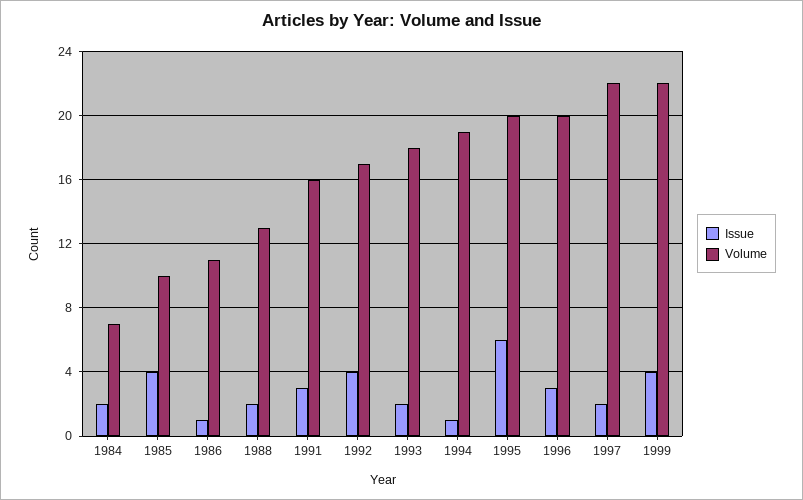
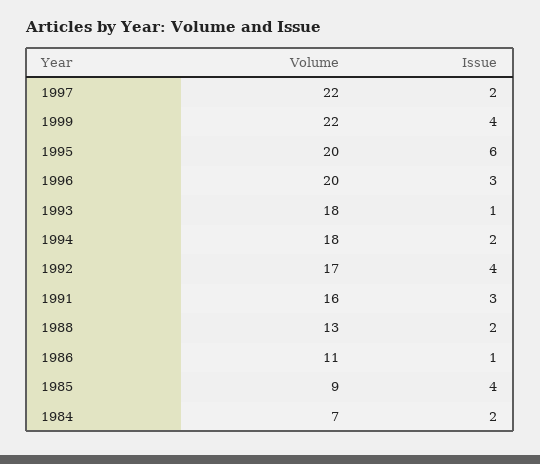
Volume, 1985: 10 -> 9
Issue, 1993: 2 -> 1
Issue, 1994: 1 -> 2
Volume, 1994: 19 -> 18

